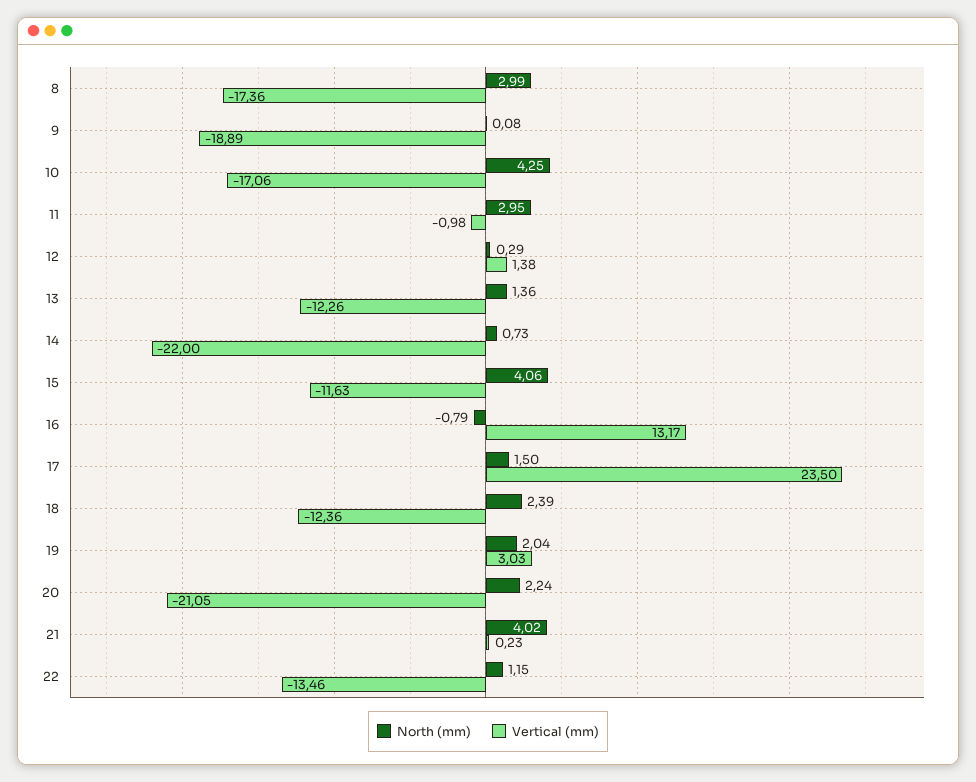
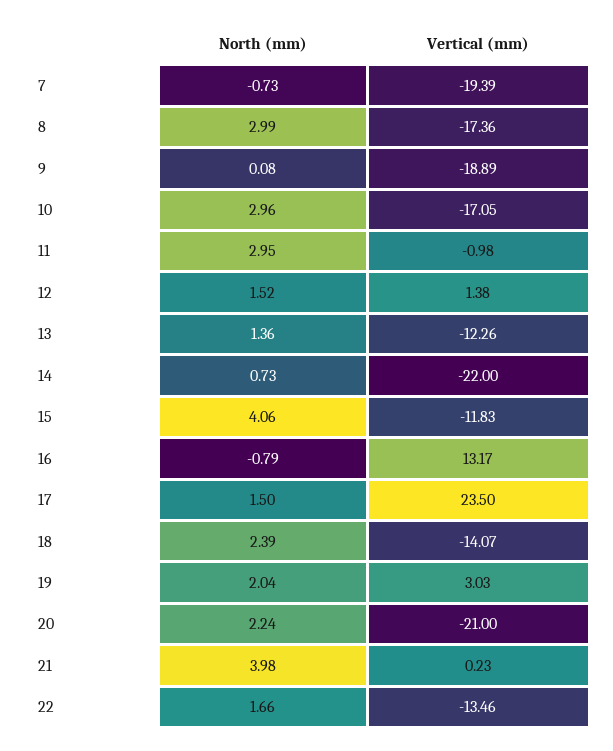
North (mm), 10: 4.25 -> 2.96
Vertical (mm), 10: -17.06 -> -17.05
North (mm), 12: 0.29 -> 1.52
Vertical (mm), 15: -11.63 -> -11.83
Vertical (mm), 18: -12.36 -> -14.07
Vertical (mm), 20: -21.05 -> -21
North (mm), 21: 4.02 -> 3.98
North (mm), 22: 1.15 -> 1.66
North (mm), 7: none -> -0.73
Vertical (mm), 7: none -> -19.39

